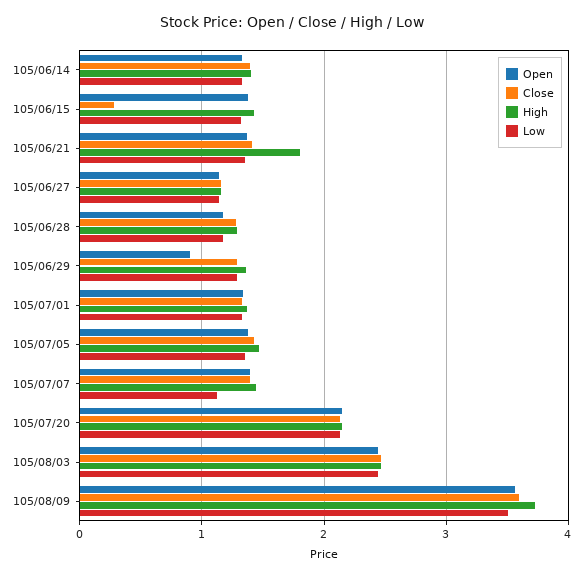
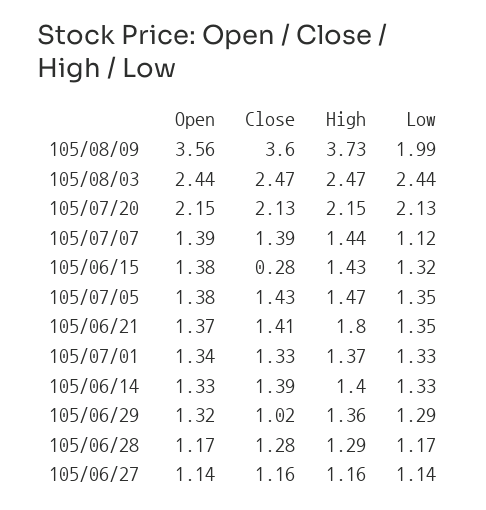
Open, 105/06/29: 0.9 -> 1.32
Close, 105/06/29: 1.3 -> 1.02
Low, 105/08/09: 3.5 -> 1.99

